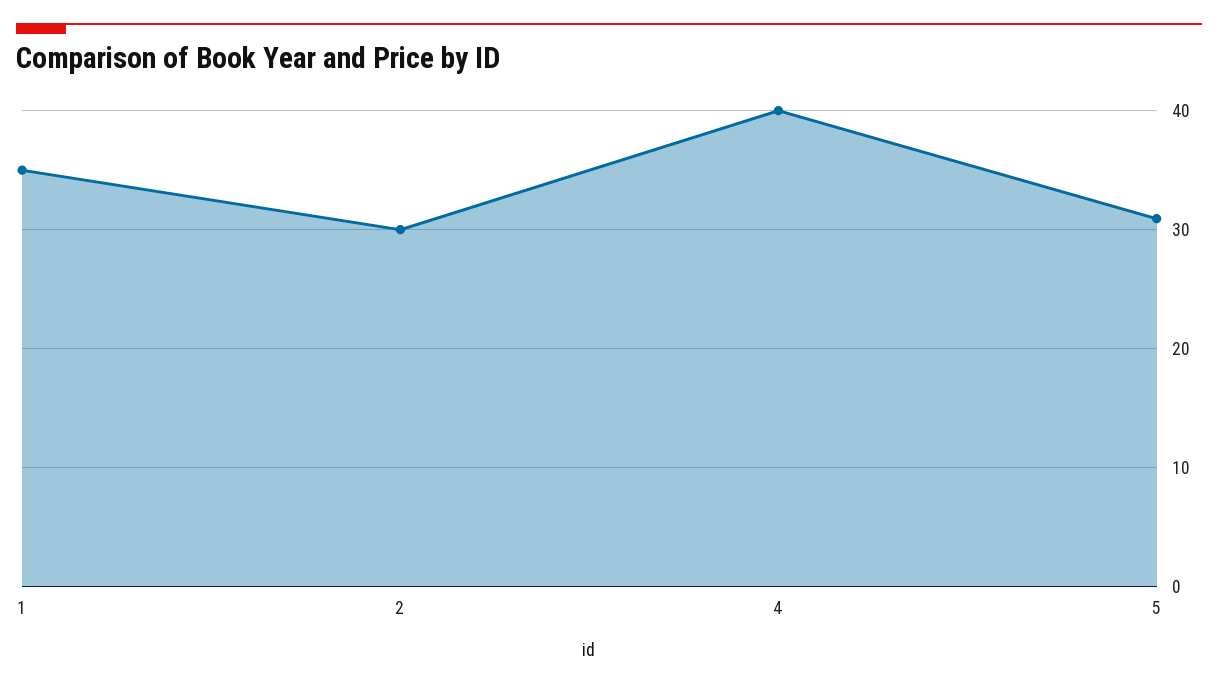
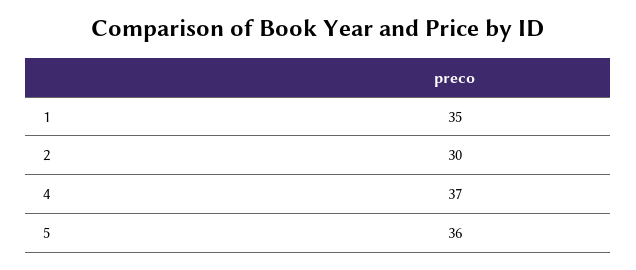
4: 40 -> 37
5: 31 -> 36

